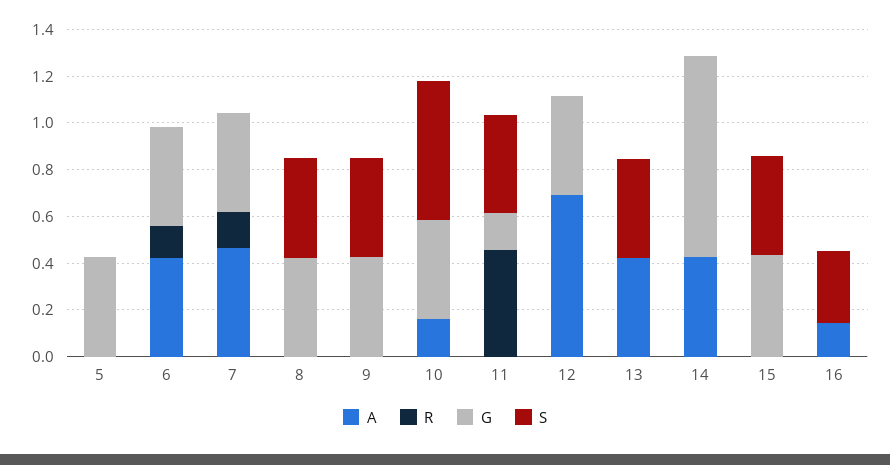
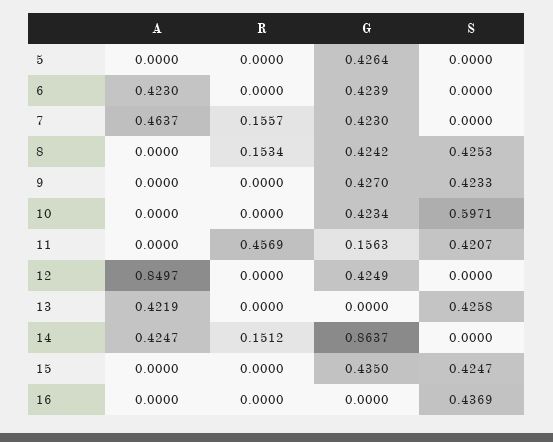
R, 6: 0.15 -> 0
R, 8: 0 -> 0.1534
A, 10: 0.15 -> 0
A, 12: 0.7 -> 0.8497
R, 14: 0 -> 0.1512
A, 16: 0.15 -> 0
S, 16: 0.3 -> 0.4369

